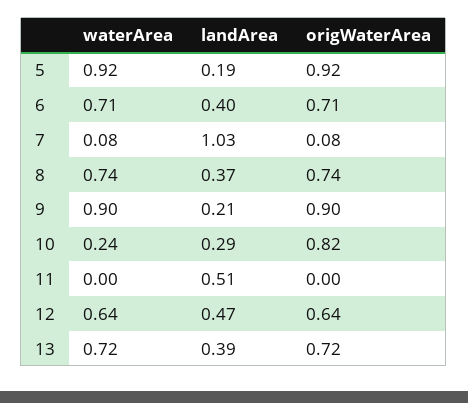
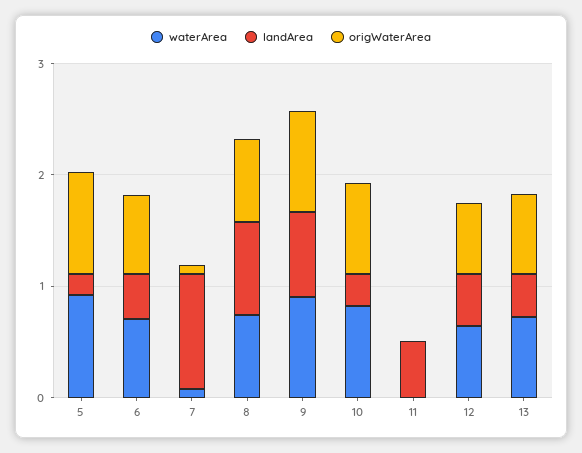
landArea, 8: 0.37 -> 0.8
landArea, 9: 0.21 -> 0.8
waterArea, 10: 0.24 -> 0.8

